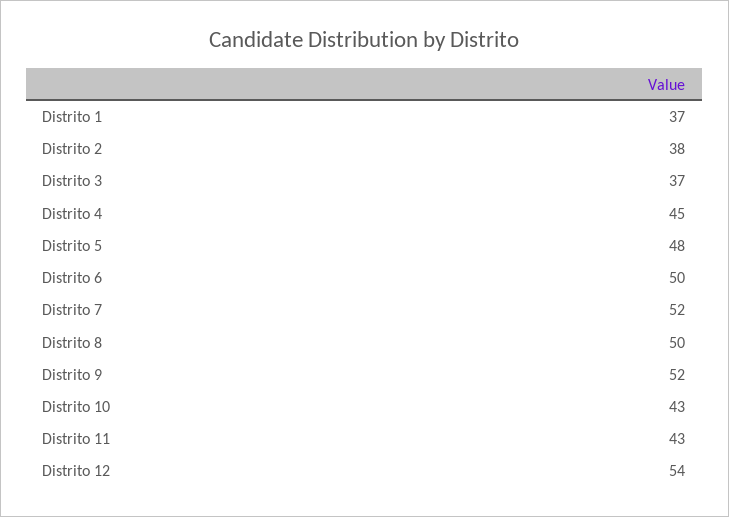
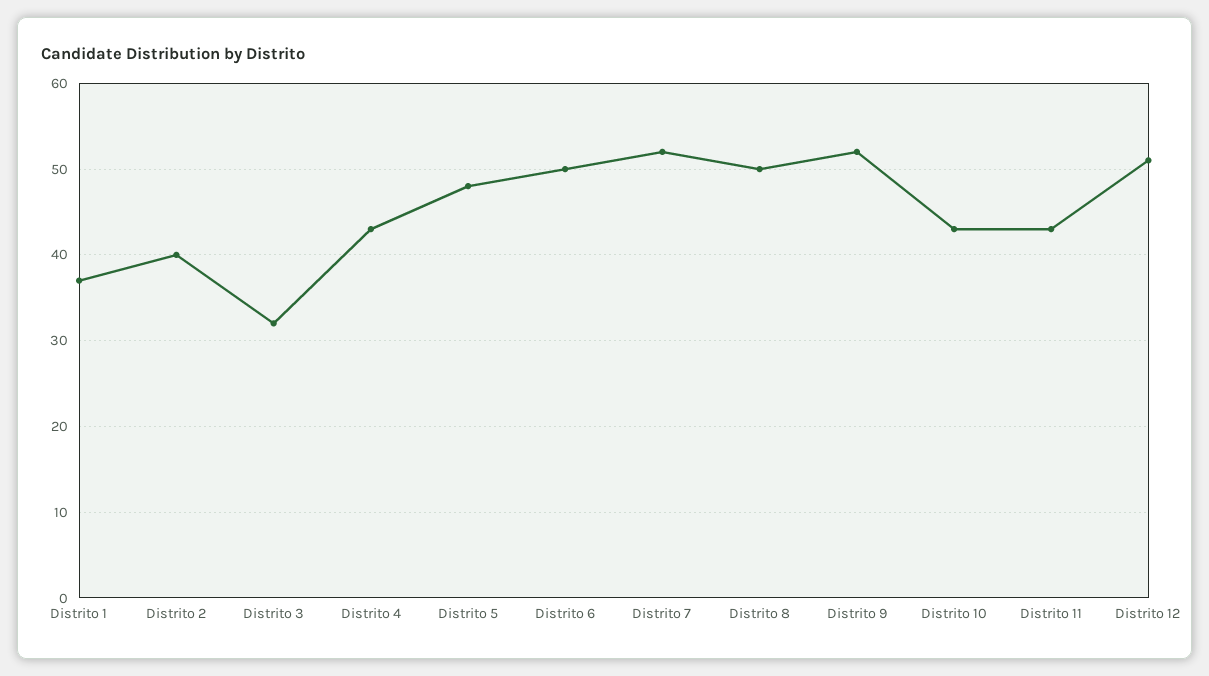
Distrito 2: 38 -> 40
Distrito 3: 37 -> 32
Distrito 4: 45 -> 43
Distrito 12: 54 -> 51

